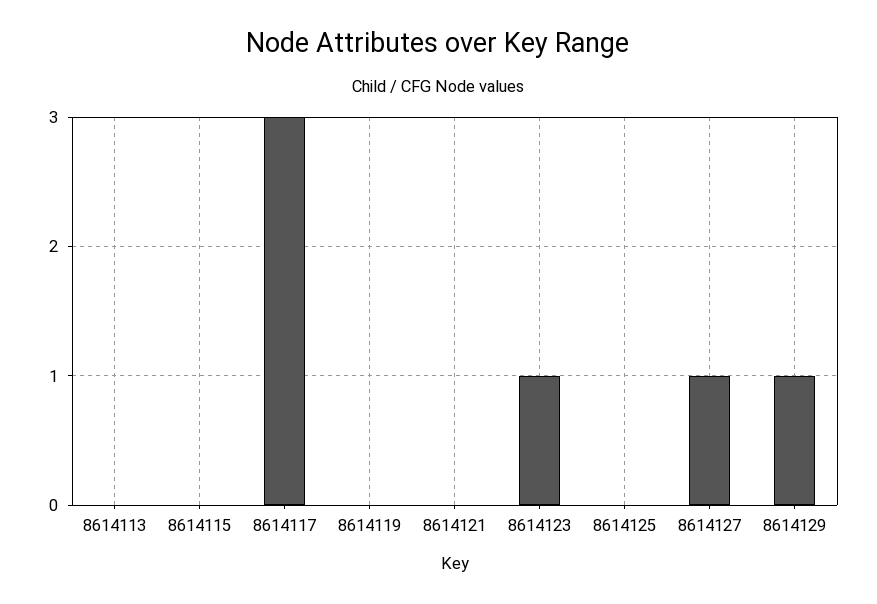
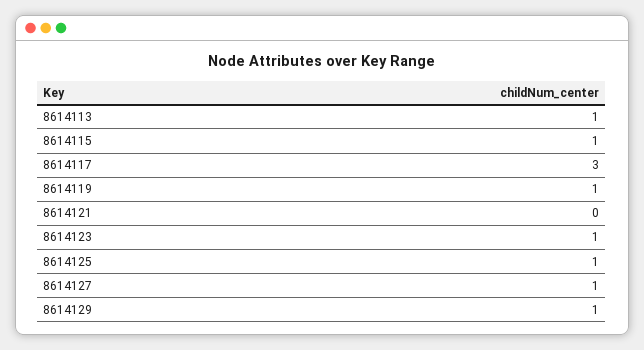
8614113: 0 -> 1
8614115: 0 -> 1
8614119: 0 -> 1
8614125: 0 -> 1

